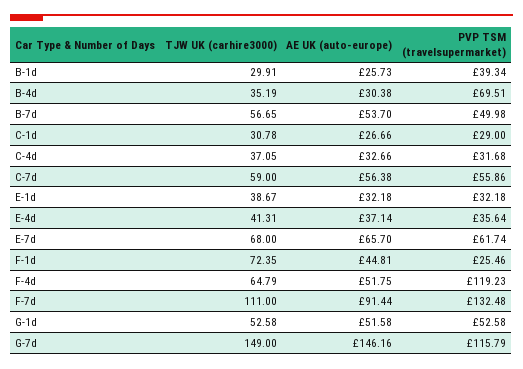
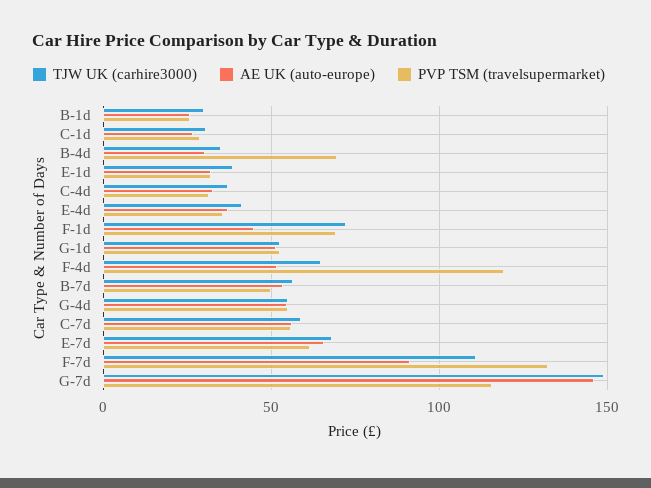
PVP TSM (travelsupermarket), B-1d: 39.34 -> 25
PVP TSM (travelsupermarket), F-1d: 25.46 -> 70
TJW UK (carhire3000), G-4d: none -> 55
AE UK (auto-europe), G-4d: none -> 55
PVP TSM (travelsupermarket), G-4d: none -> 55

